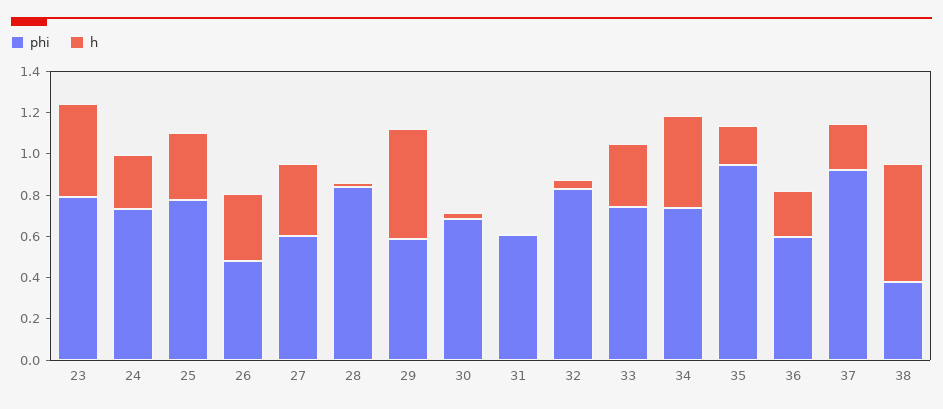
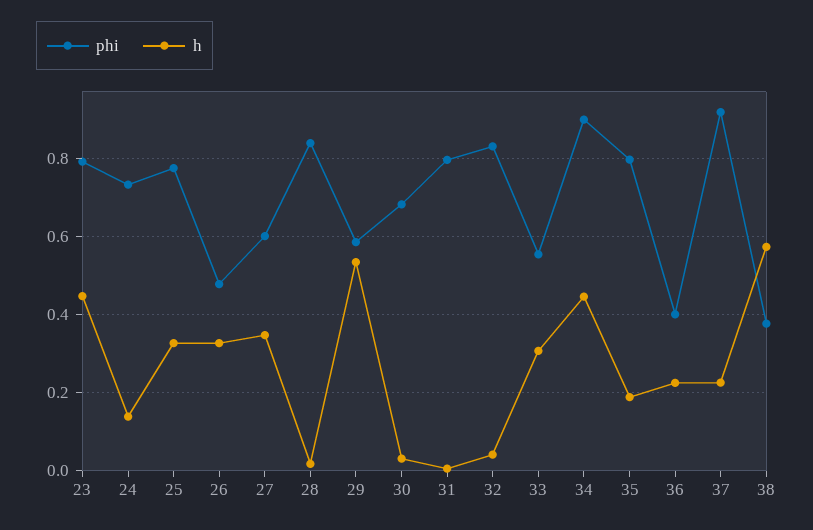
h, 24: 0.25 -> 0.14
phi, 31: 0.6 -> 0.8
phi, 33: 0.75 -> 0.56
phi, 34: 0.75 -> 0.9
phi, 35: 0.95 -> 0.8
phi, 36: 0.6 -> 0.4

